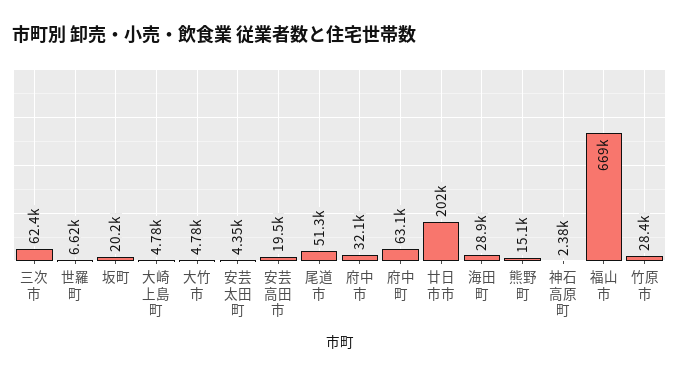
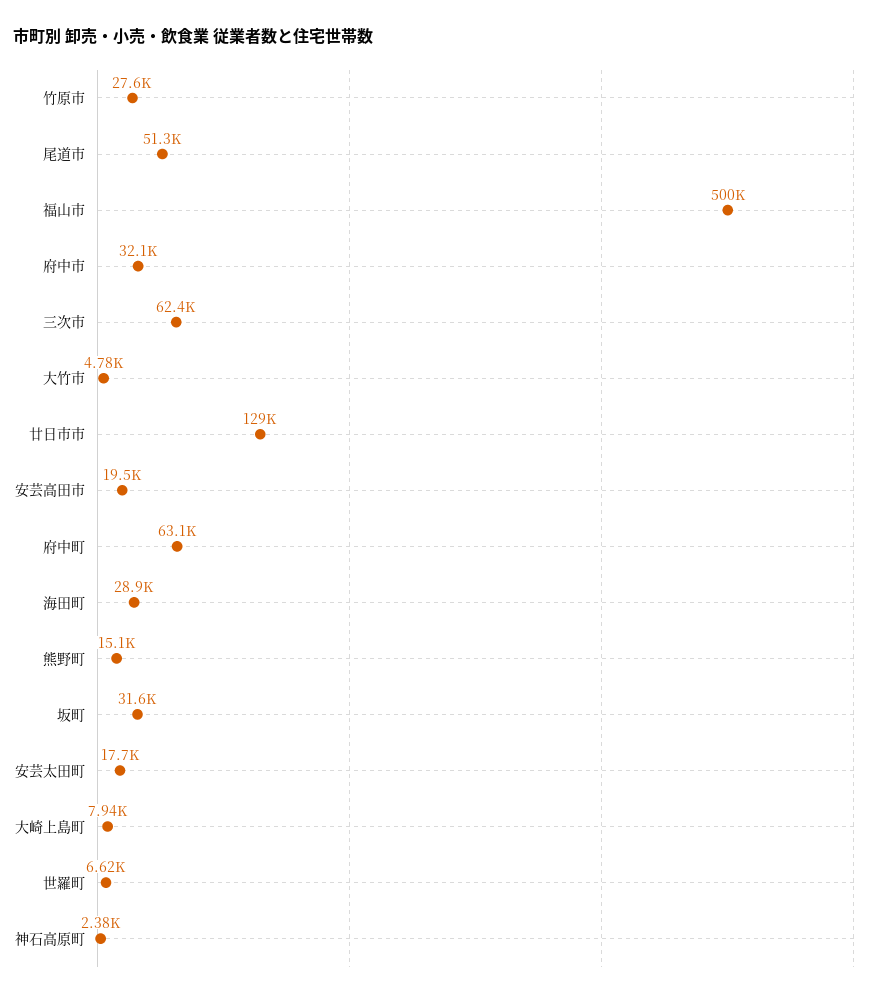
坂町: 20200 -> 31600
大崎上島町: 4780 -> 7940
安芸太田町: 4350 -> 17700
廿日市市: 202000 -> 129000
福山市: 669000 -> 500000
竹原市: 28400 -> 27600

